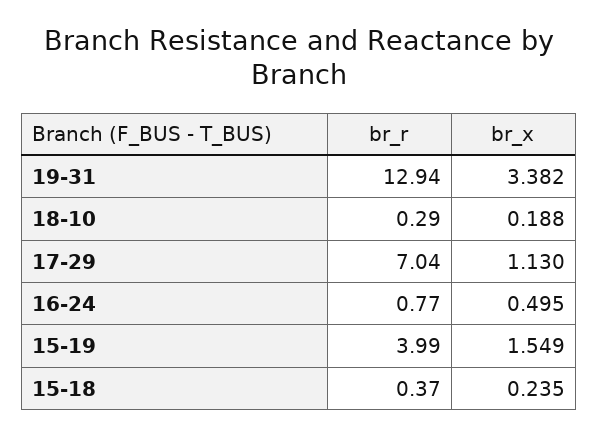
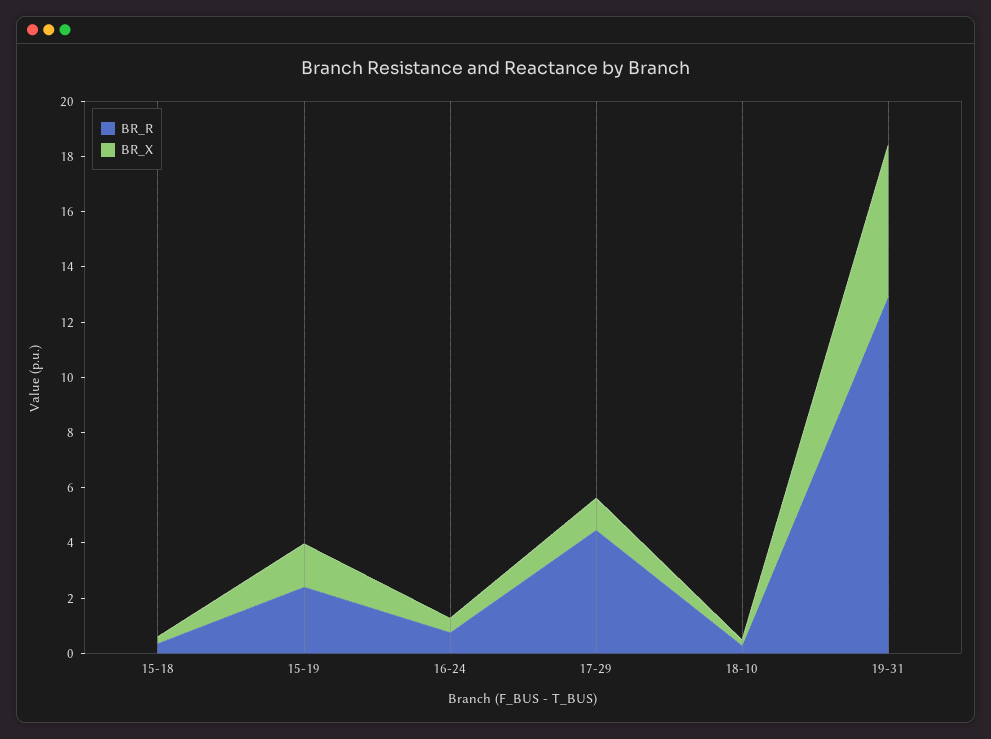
br_x, 19-31: 3.382 -> 5.5
br_r, 17-29: 7.04 -> 4.5
br_r, 15-19: 3.99 -> 2.5

